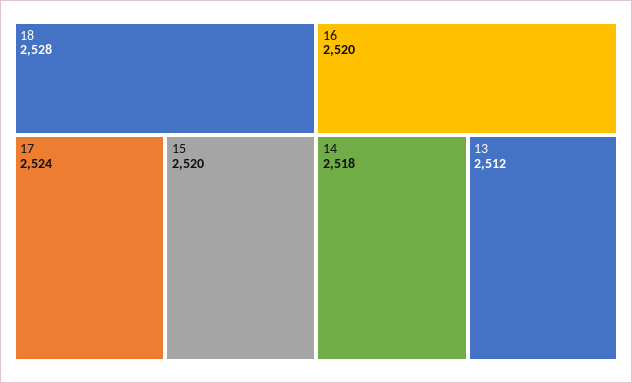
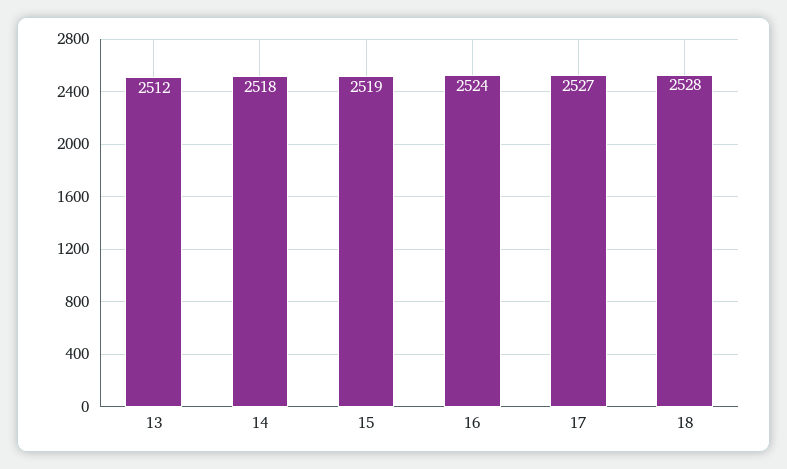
17: 2524 -> 2527
15: 2520 -> 2519
16: 2520 -> 2524

